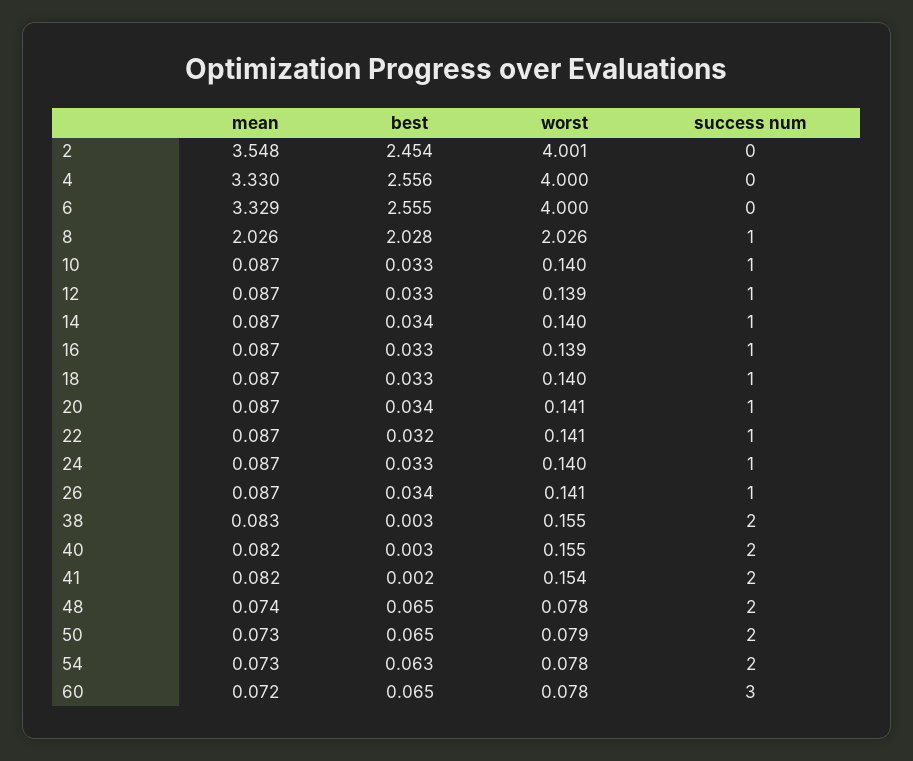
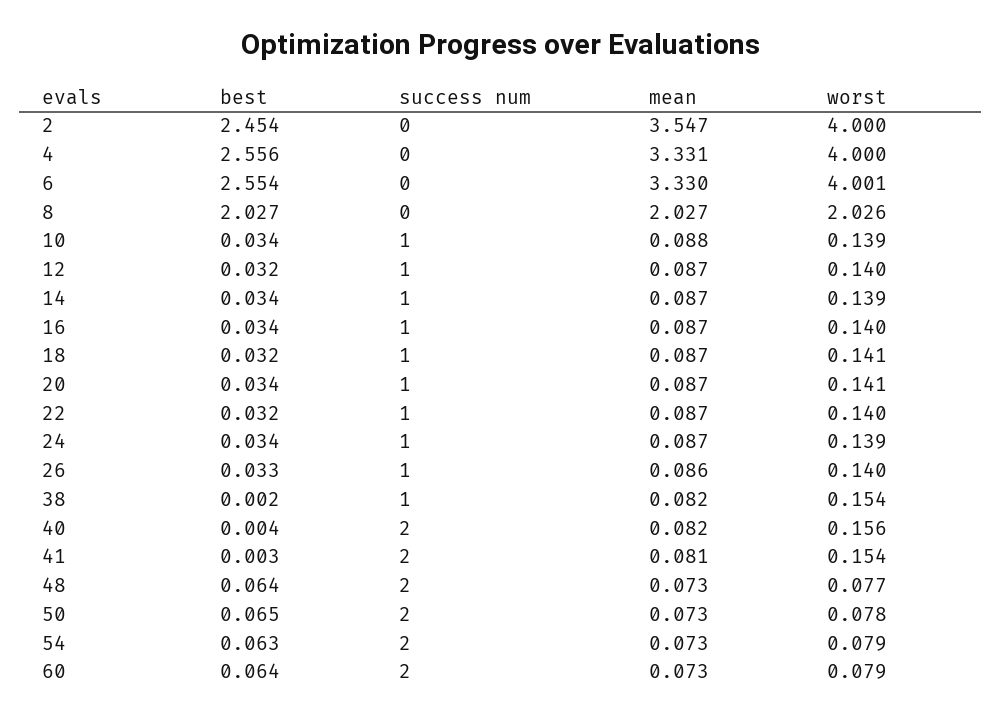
mean, 2: 3.548 -> 3.547
worst, 2: 4.001 -> 4
mean, 4: 3.33 -> 3.331
mean, 6: 3.329 -> 3.33
best, 6: 2.555 -> 2.554
worst, 6: 4 -> 4.001
mean, 8: 2.026 -> 2.027
best, 8: 2.028 -> 2.027
success num, 8: 1 -> 0
mean, 10: 0.087 -> 0.088
best, 10: 0.033 -> 0.034
worst, 10: 0.14 -> 0.139
best, 12: 0.033 -> 0.032
worst, 12: 0.139 -> 0.14
worst, 14: 0.14 -> 0.139
best, 16: 0.033 -> 0.034
worst, 16: 0.139 -> 0.14
best, 18: 0.033 -> 0.032
worst, 18: 0.14 -> 0.141
worst, 22: 0.141 -> 0.14
best, 24: 0.033 -> 0.034
worst, 24: 0.14 -> 0.139
mean, 26: 0.087 -> 0.086
best, 26: 0.034 -> 0.033
worst, 26: 0.141 -> 0.14
mean, 38: 0.083 -> 0.082
best, 38: 0.003 -> 0.002
worst, 38: 0.155 -> 0.154
success num, 38: 2 -> 1
best, 40: 0.003 -> 0.004
worst, 40: 0.155 -> 0.156
mean, 41: 0.082 -> 0.081
best, 41: 0.002 -> 0.003
mean, 48: 0.074 -> 0.073
best, 48: 0.065 -> 0.064
worst, 48: 0.078 -> 0.077
worst, 50: 0.079 -> 0.078
worst, 54: 0.078 -> 0.079
mean, 60: 0.072 -> 0.073
best, 60: 0.065 -> 0.064
worst, 60: 0.078 -> 0.079
success num, 60: 3 -> 2

